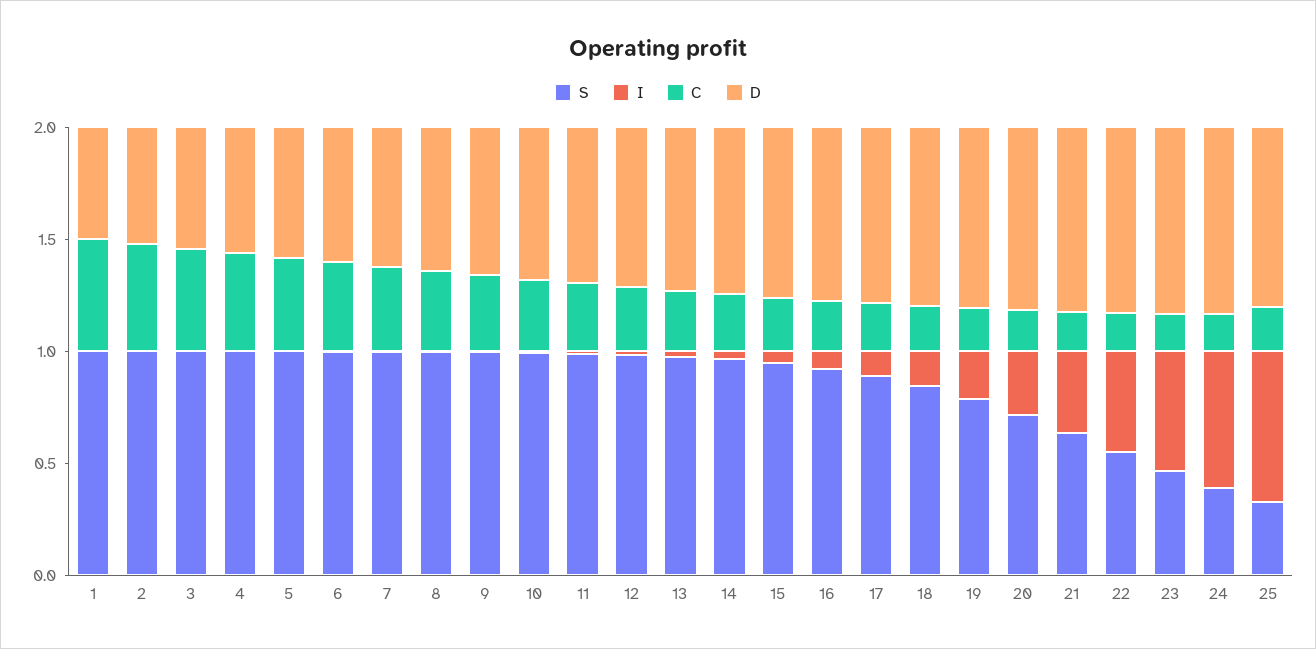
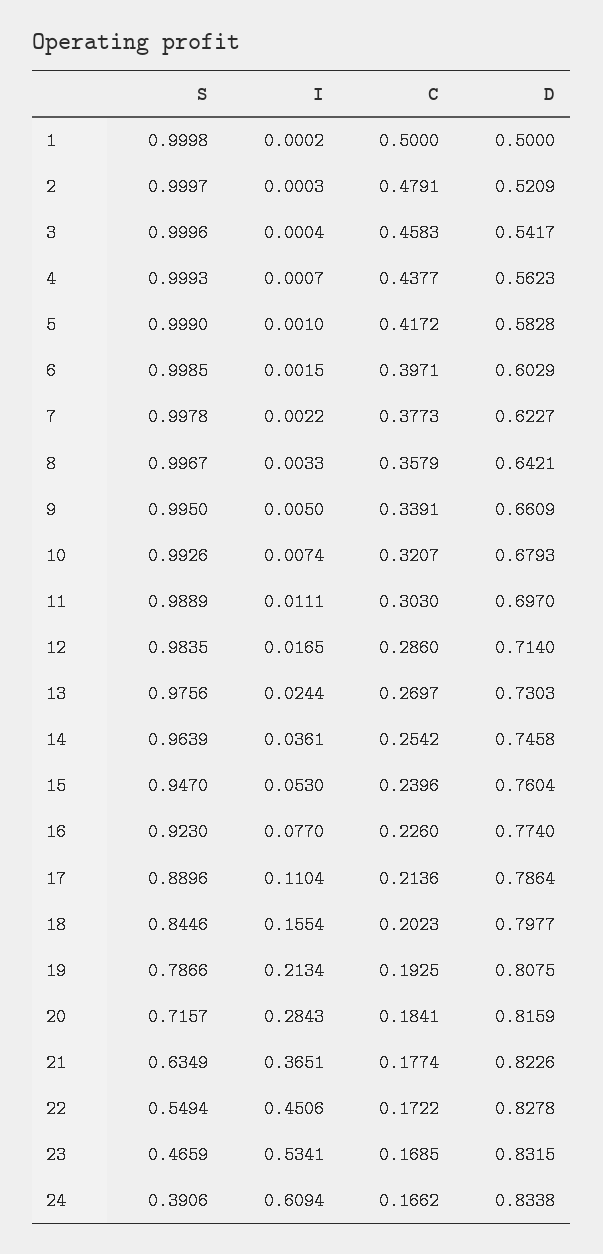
S, 25: 0.3 -> none
I, 25: 0.7 -> none
C, 25: 0.2 -> none
D, 25: 0.8 -> none

